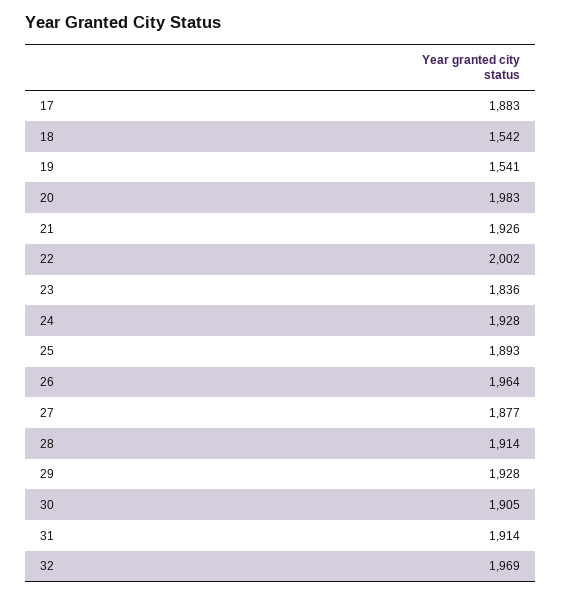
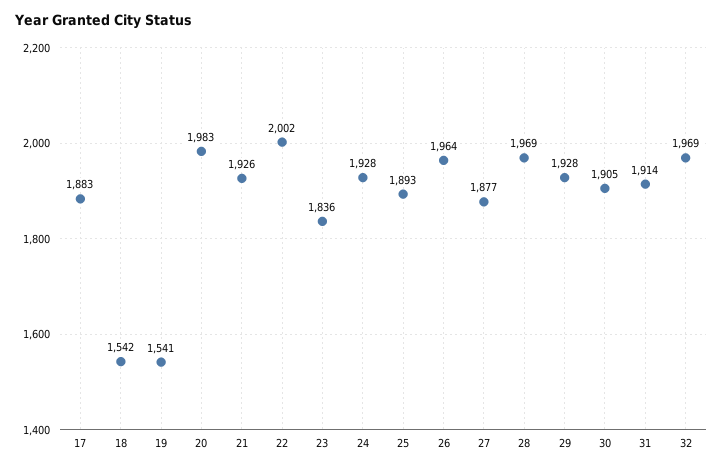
28: 1914 -> 1969

